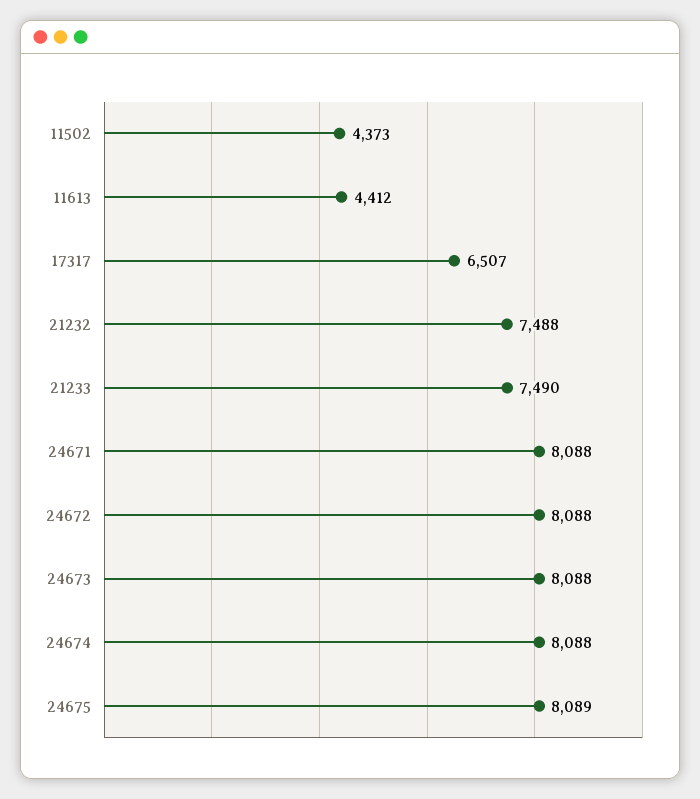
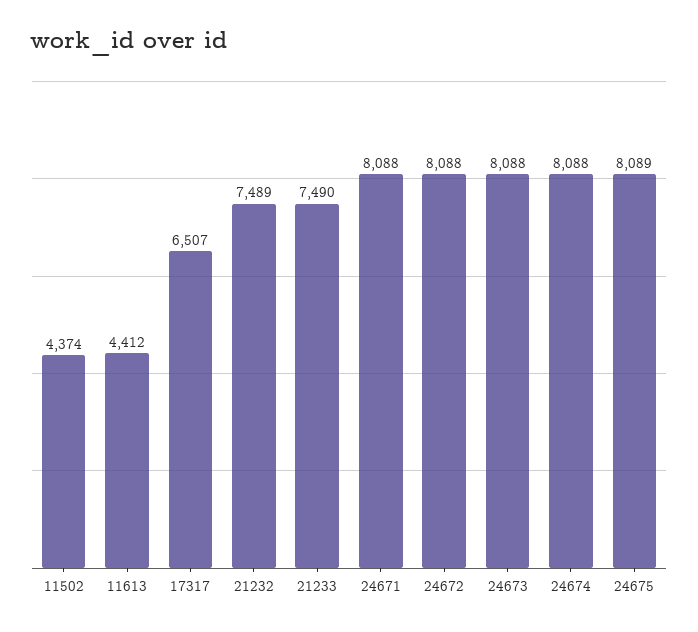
11502: 4373 -> 4374
21232: 7488 -> 7489

